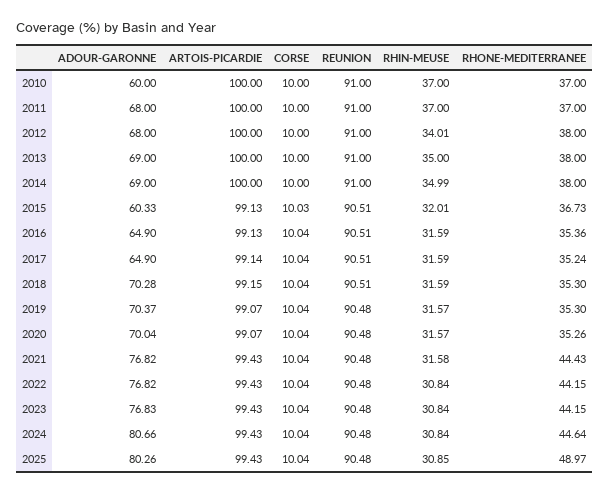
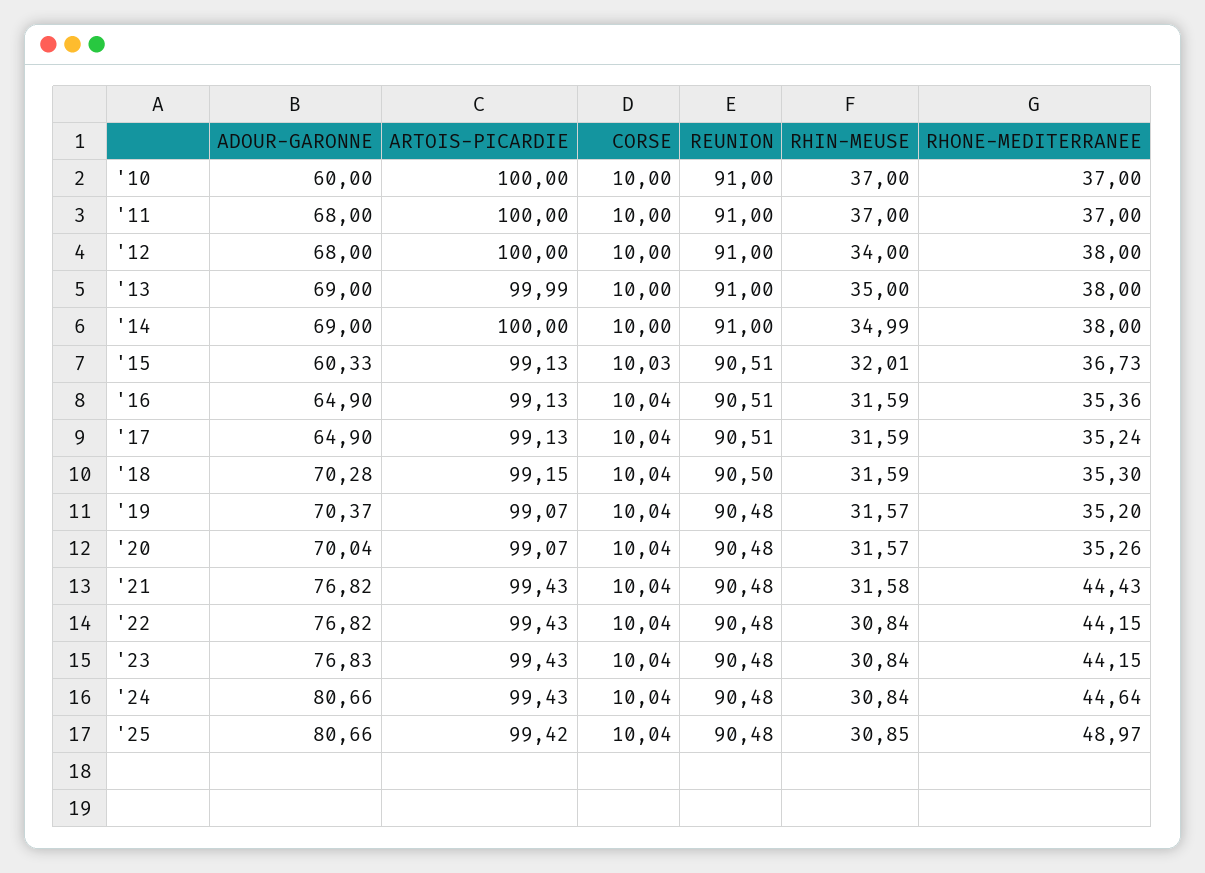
RHIN-MEUSE, 2012: 34.01 -> 34
ARTOIS-PICARDIE, 2013: 100 -> 99.99
ARTOIS-PICARDIE, 2017: 99.14 -> 99.13
REUNION, 2018: 90.51 -> 90.5
RHONE-MEDITERRANEE, 2019: 35.3 -> 35.2
ADOUR-GARONNE, 2025: 80.26 -> 80.66
ARTOIS-PICARDIE, 2025: 99.43 -> 99.42

